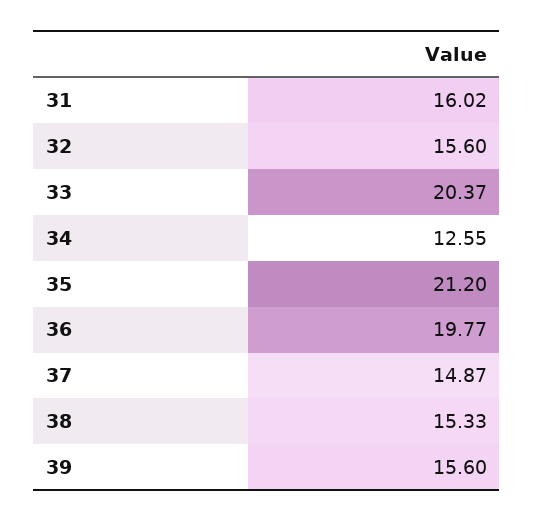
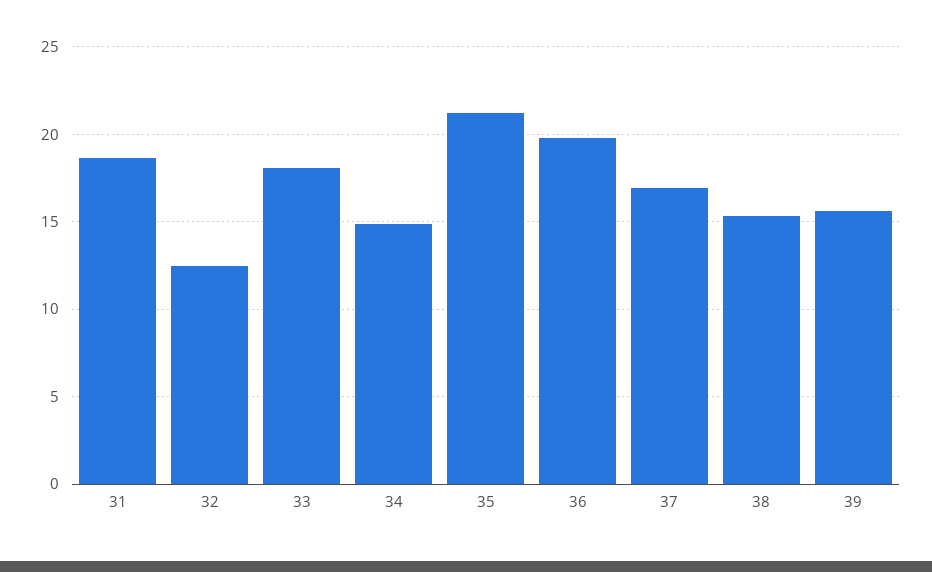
31: 16.02 -> 18.5
32: 15.6 -> 12.5
33: 20.37 -> 18
34: 12.55 -> 15
37: 14.87 -> 17

